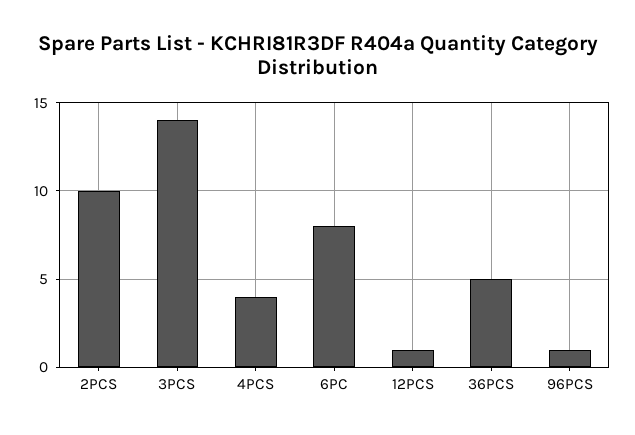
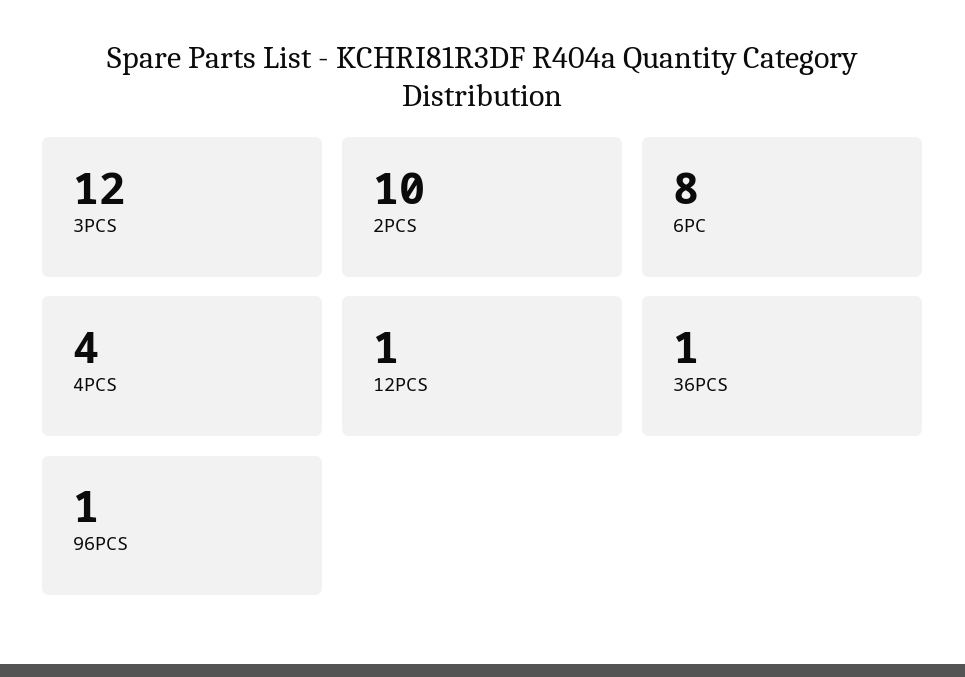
3PCS: 14 -> 12
36PCS: 5 -> 1

